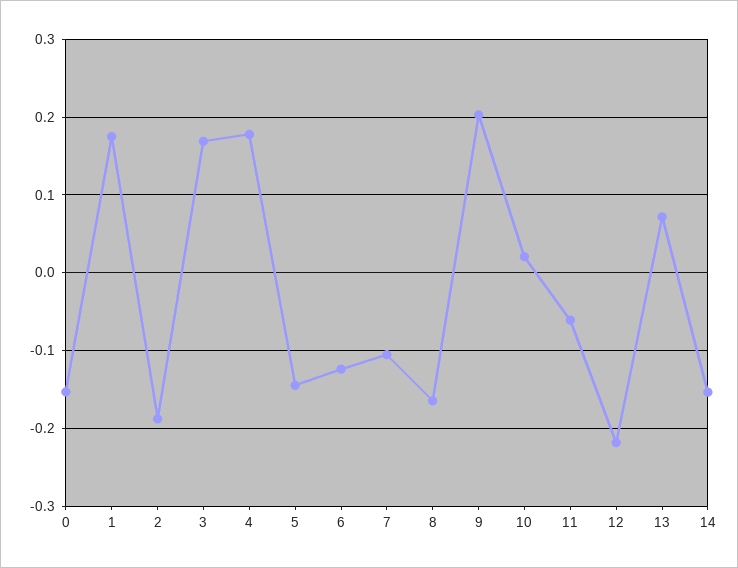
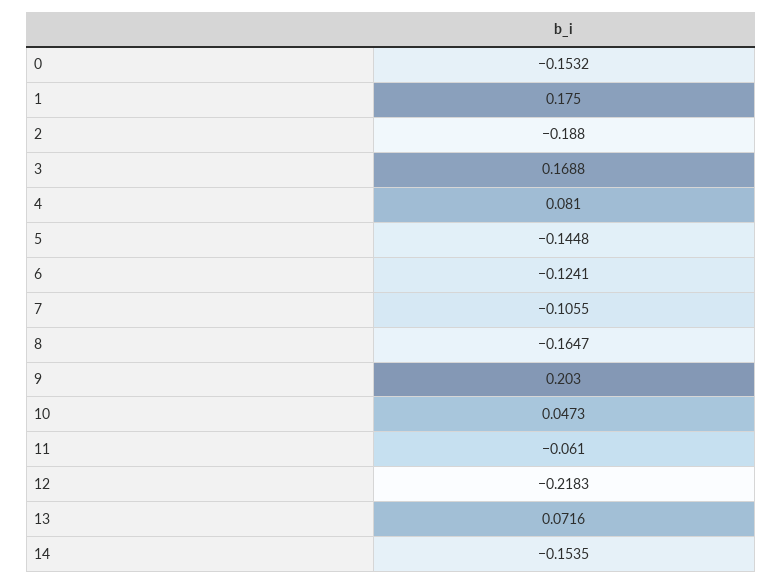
4: 0.18 -> 0.081
10: 0.02 -> 0.0473

